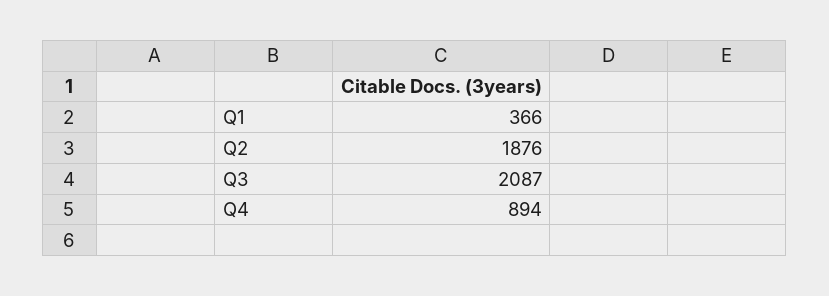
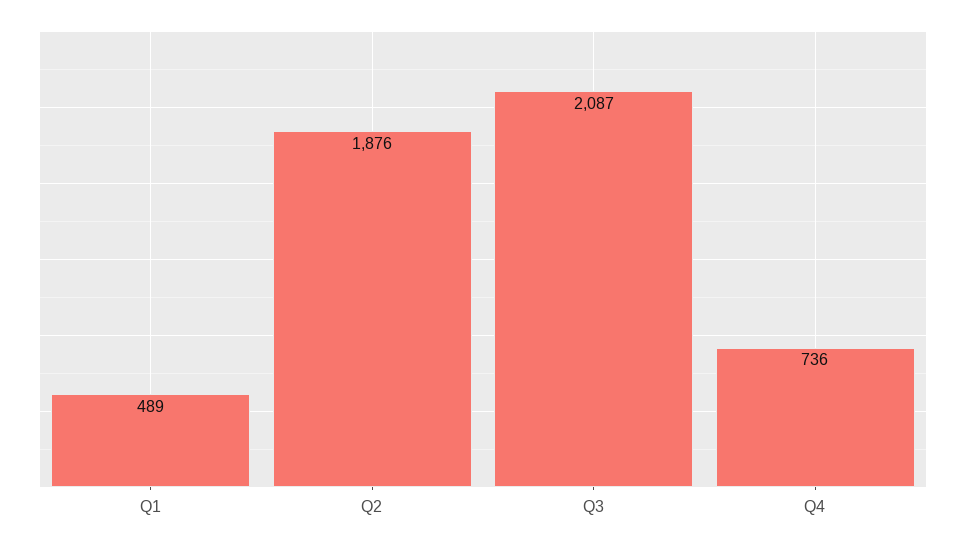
Q1: 366 -> 489
Q4: 894 -> 736

